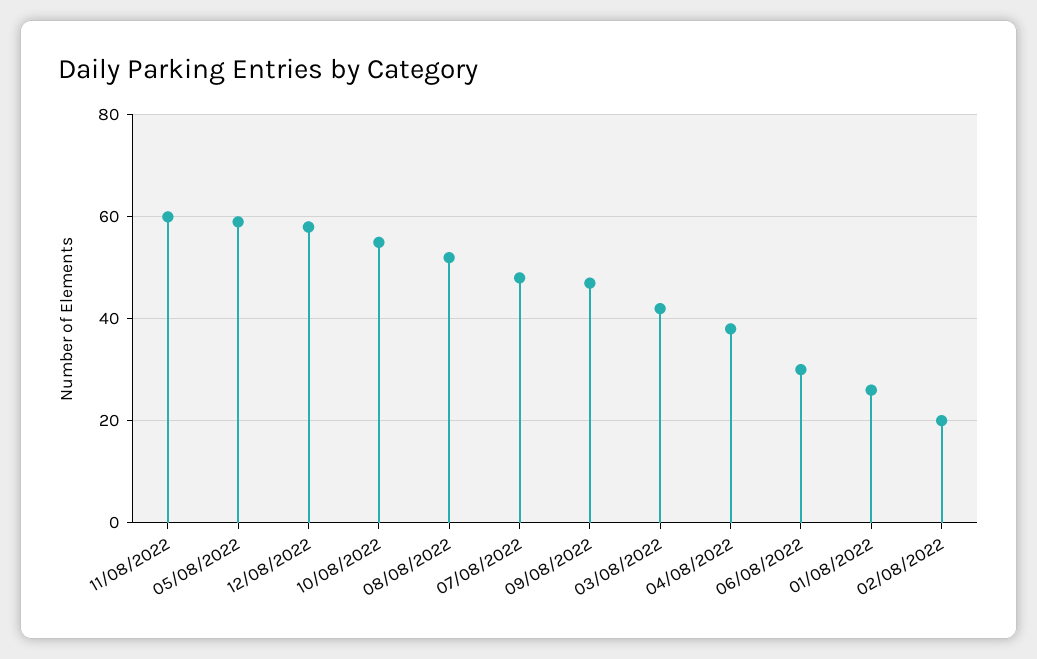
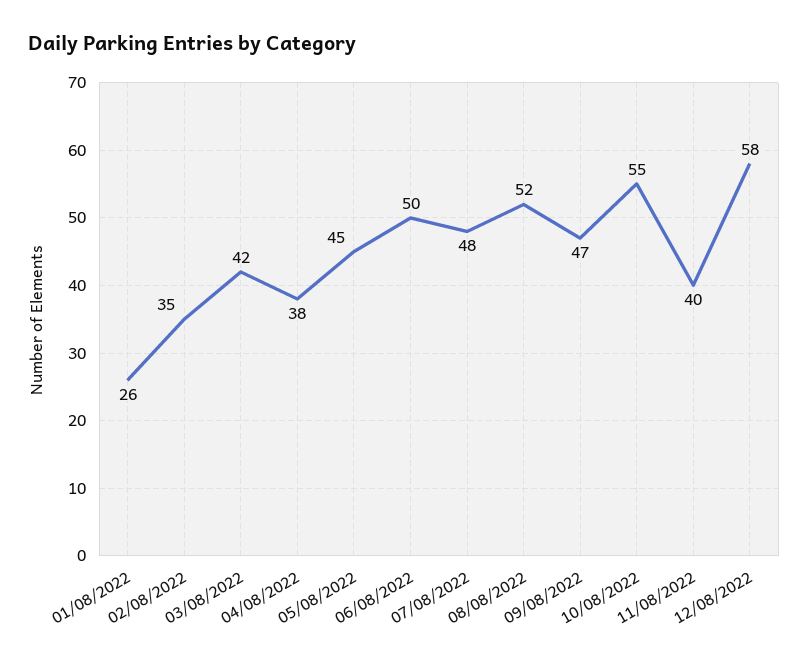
11/08/2022: 60 -> 40
05/08/2022: 60 -> 45
06/08/2022: 30 -> 50
02/08/2022: 20 -> 35

